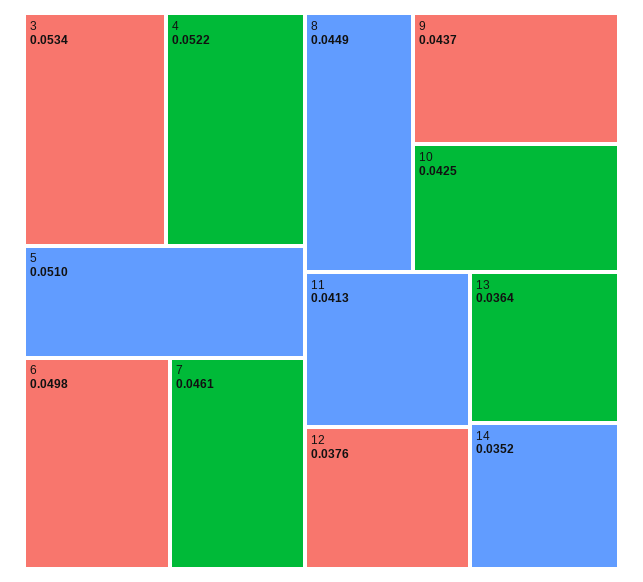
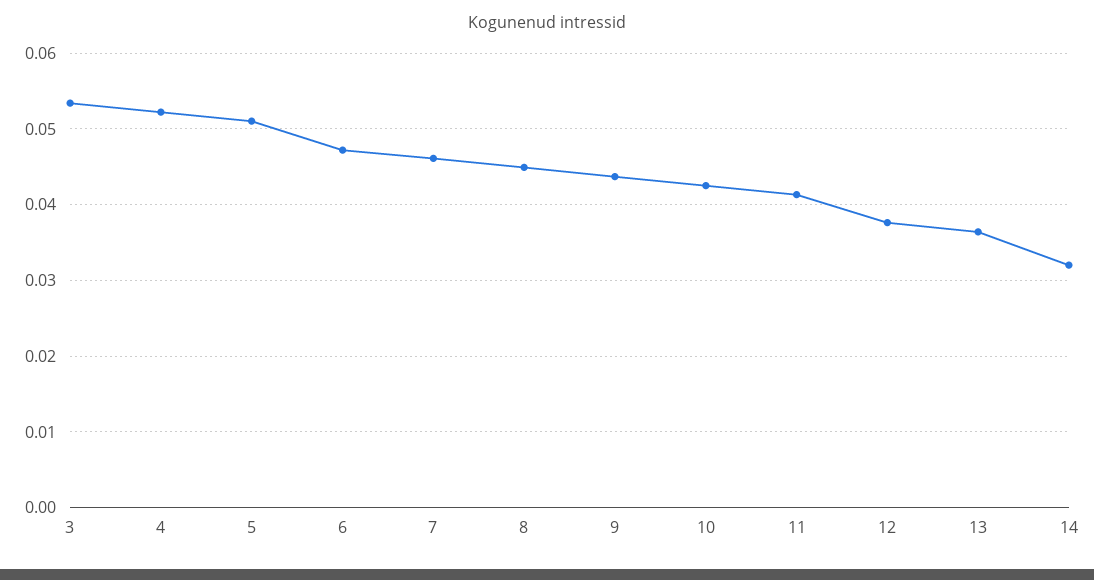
6: 0.0498 -> 0.047
14: 0.0352 -> 0.032

